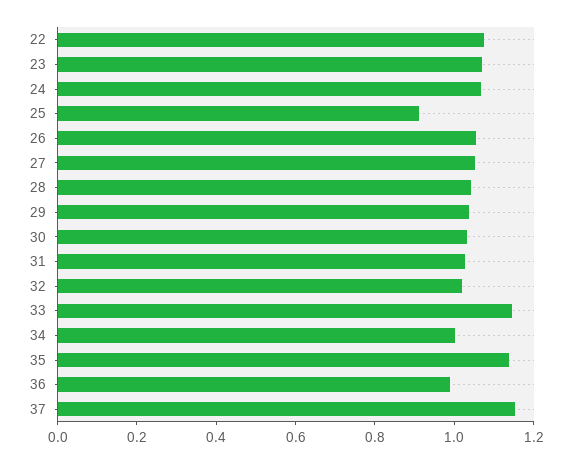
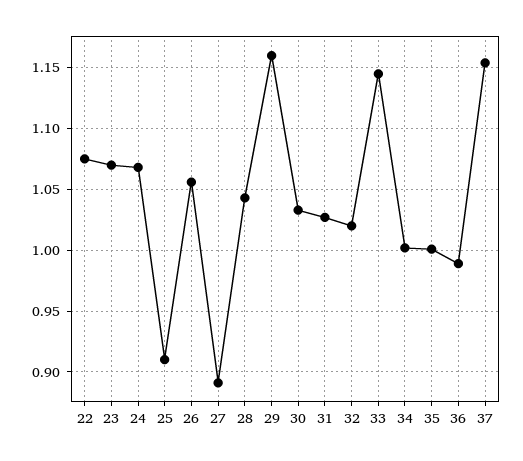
27: 1.05 -> 0.89
29: 1.05 -> 1.16
35: 1.15 -> 1

